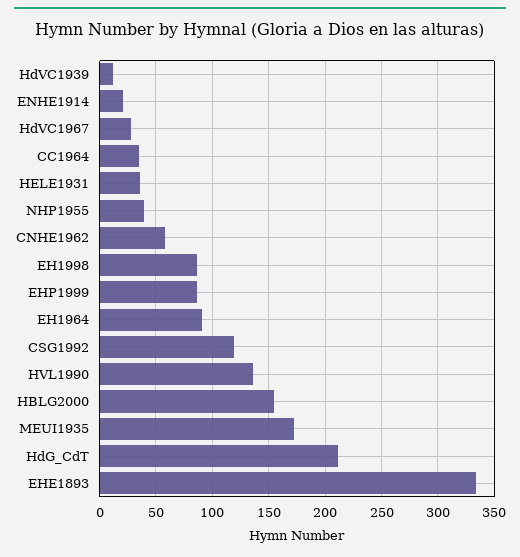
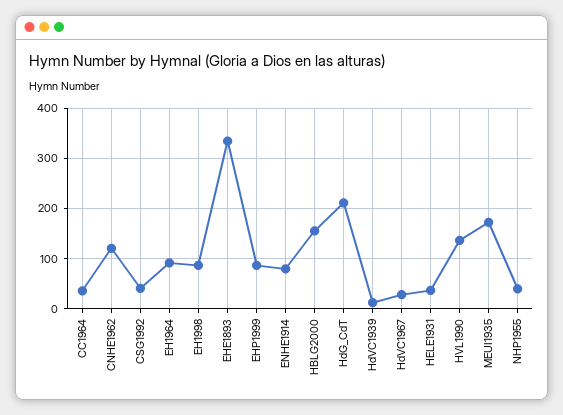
ENHE1914: 20 -> 80
CNHE1962: 60 -> 120
CSG1992: 120 -> 40

